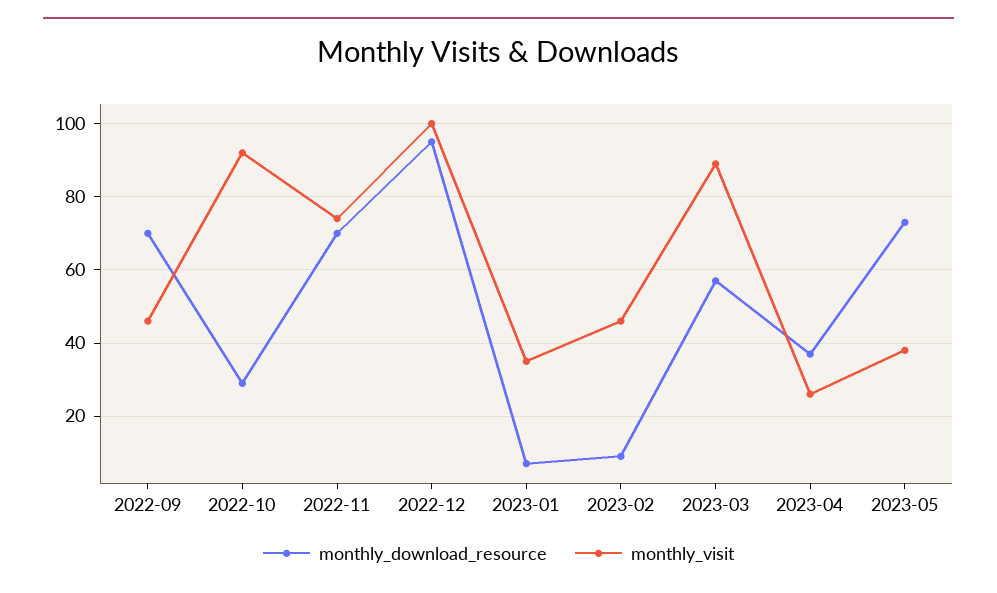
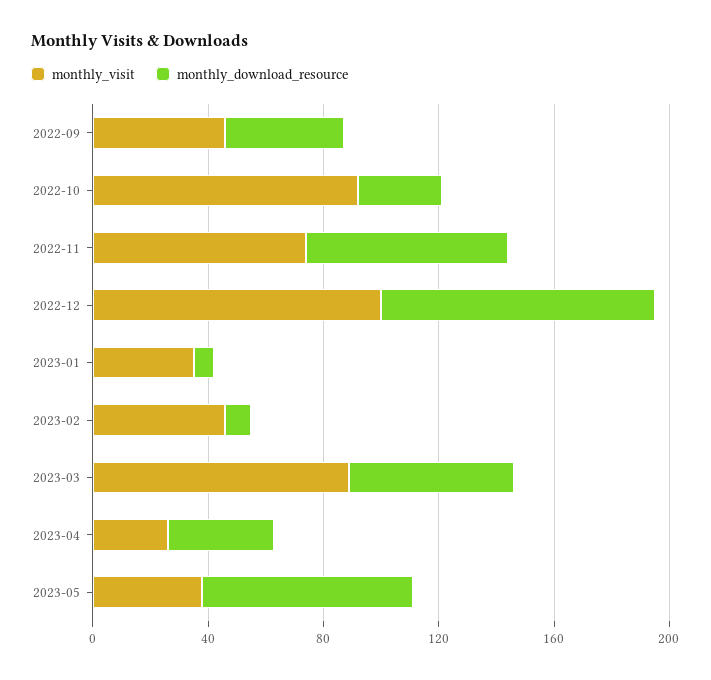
monthly_download_resource, 2022-09: 70 -> 40

